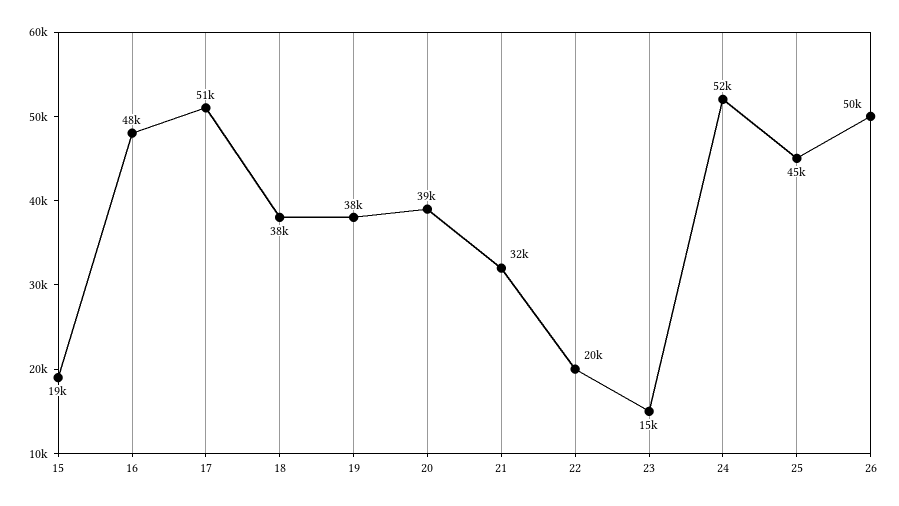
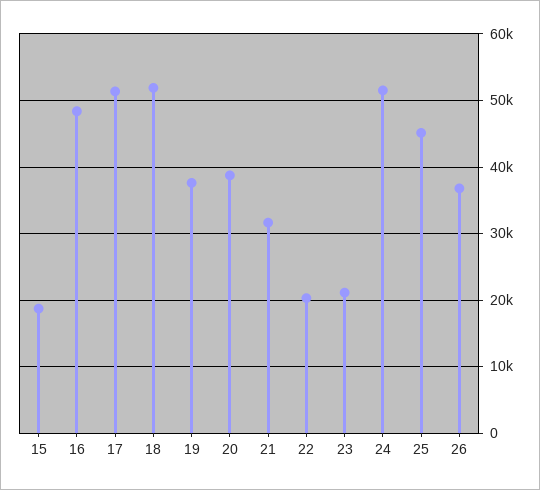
18: 38000 -> 52000
23: 15000 -> 21000
26: 50000 -> 37000

